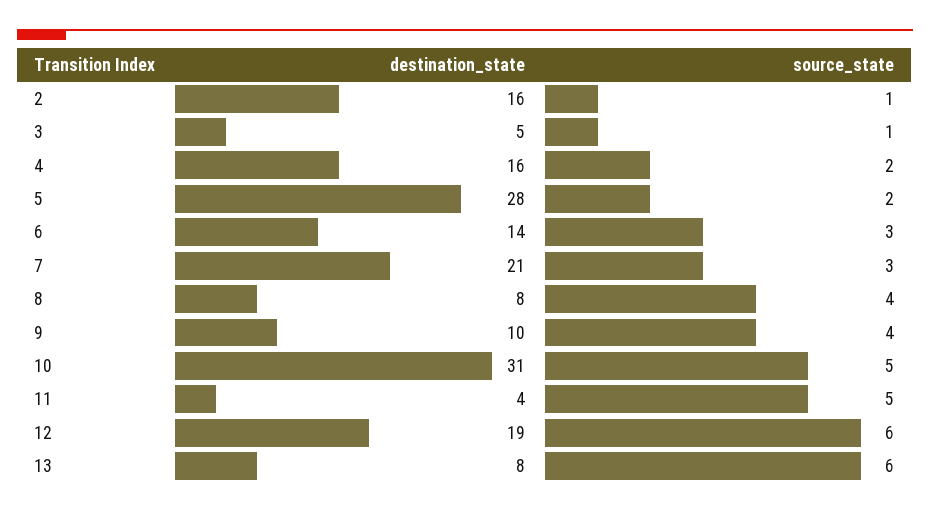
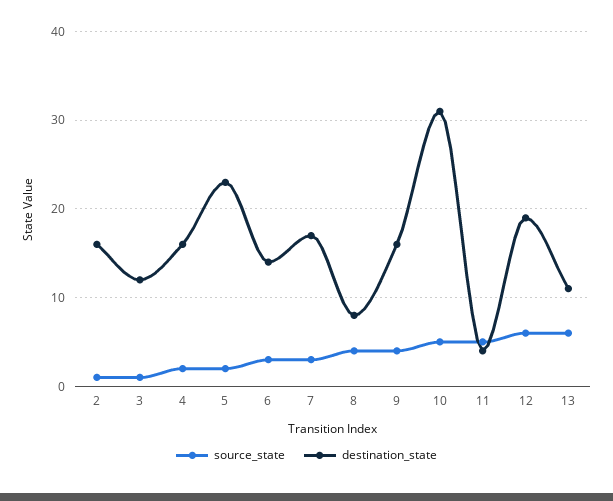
destination_state, 3: 5 -> 12
destination_state, 5: 28 -> 23
destination_state, 7: 21 -> 17
destination_state, 9: 10 -> 16
destination_state, 13: 8 -> 11

